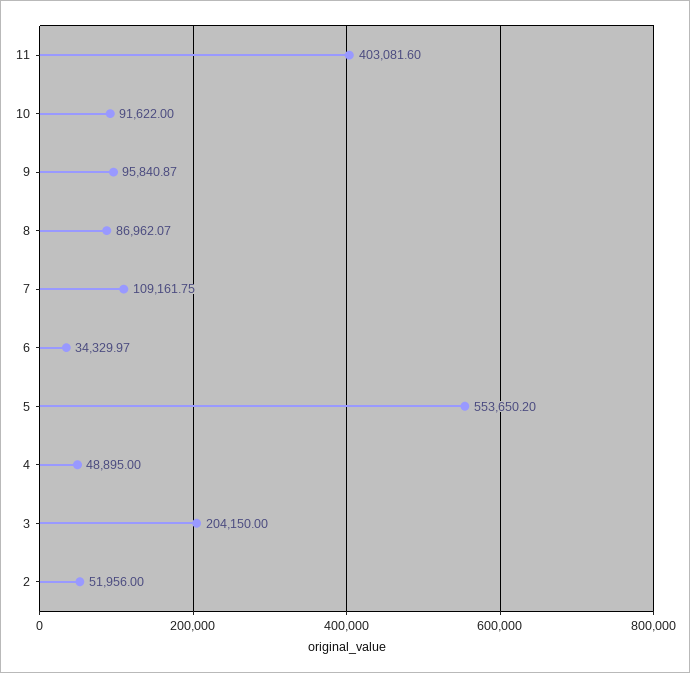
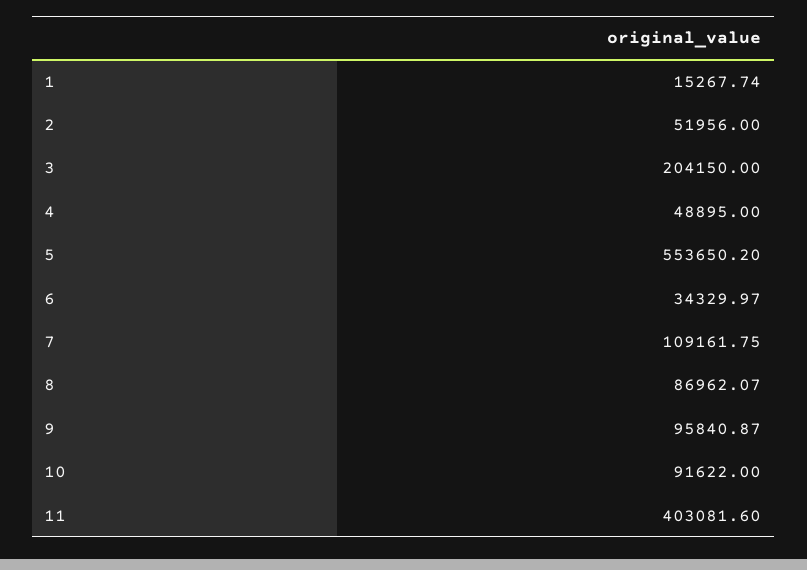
1: none -> 15267.74

